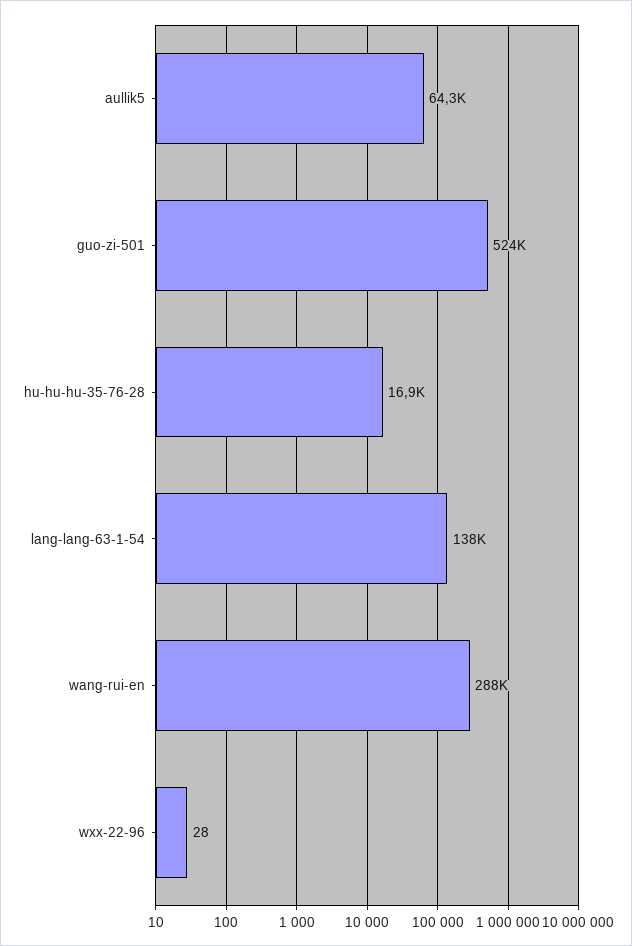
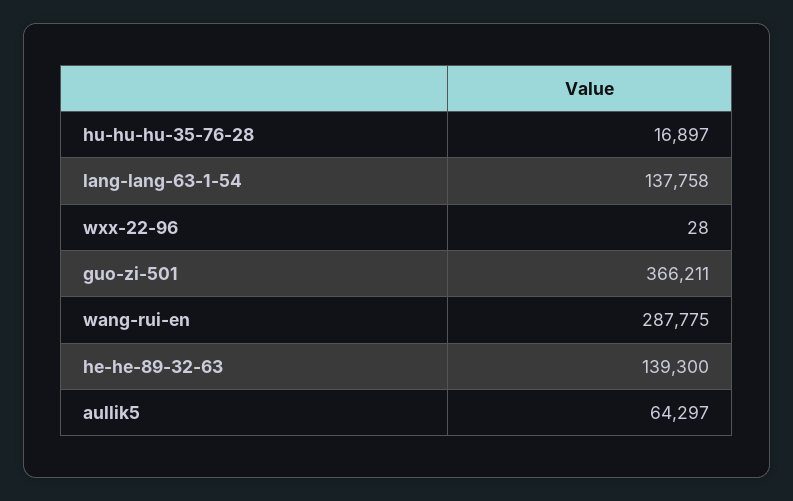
guo-zi-501: 524000 -> 366211
he-he-89-32-63: none -> 139300

